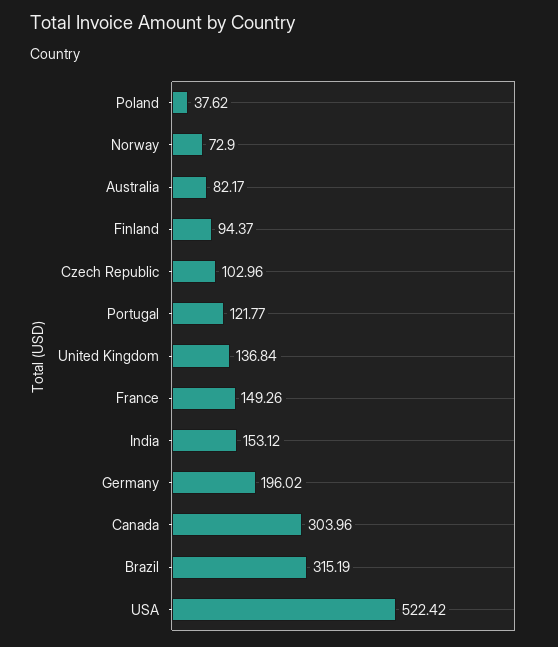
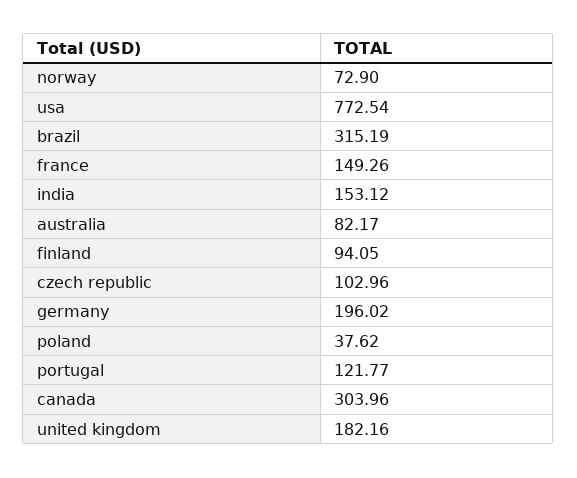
Finland: 94.37 -> 94.05
United Kingdom: 136.84 -> 182.16
USA: 522.42 -> 772.54

